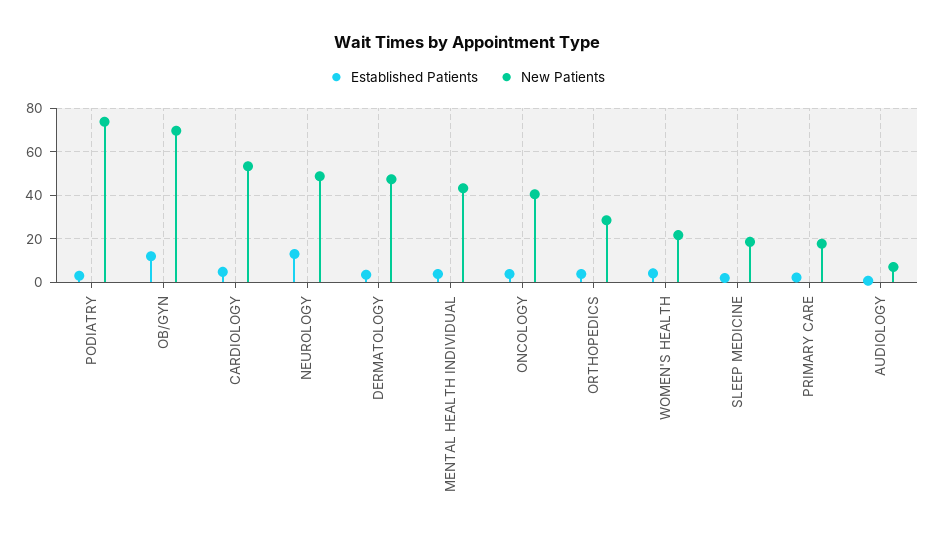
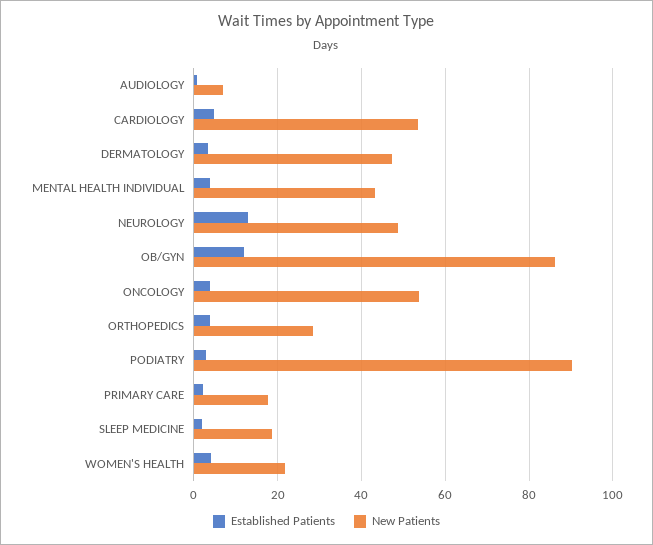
New Patients, PODIATRY: 75 -> 90
New Patients, OB/GYN: 70 -> 86
New Patients, ONCOLOGY: 40 -> 54

